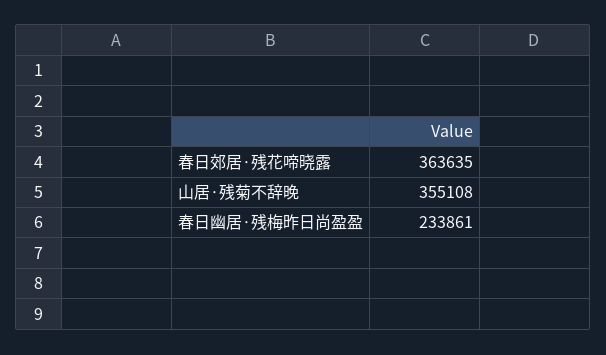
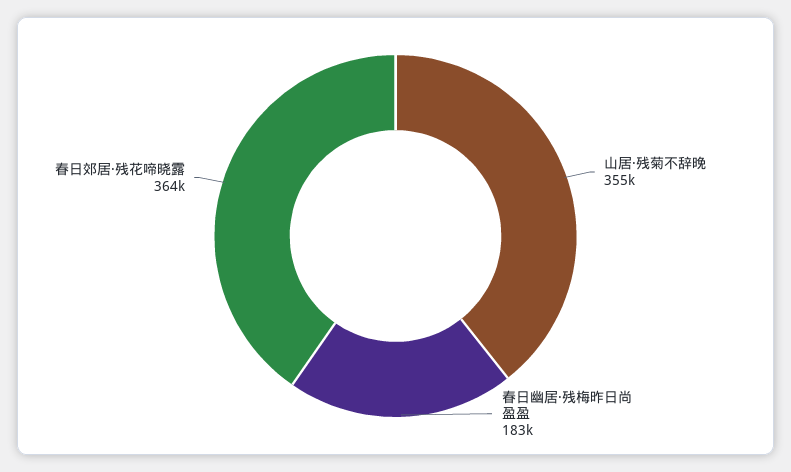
春日幽居·残梅昨日尚盈盈: 233861 -> 183000

